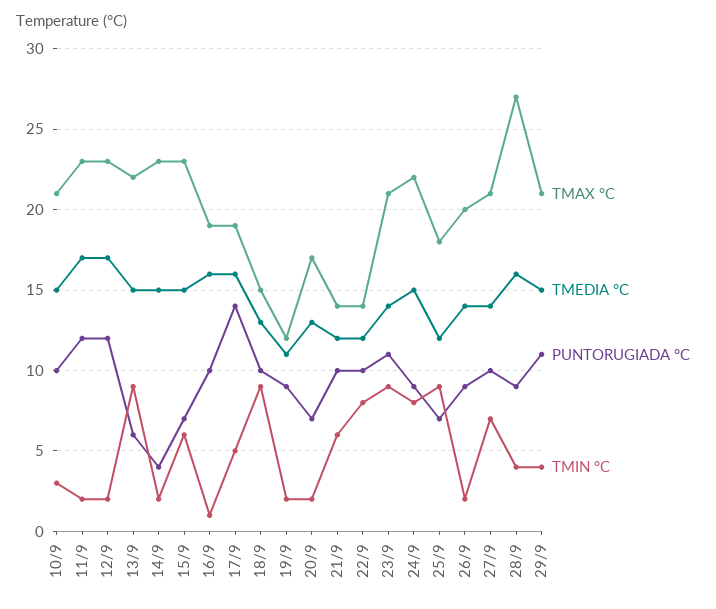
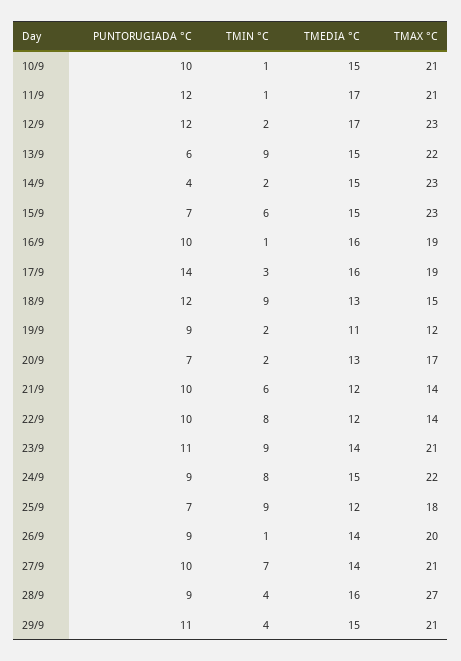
TMIN °C, 10/9: 3 -> 1
TMAX °C, 11/9: 23 -> 21
TMIN °C, 11/9: 2 -> 1
TMIN °C, 17/9: 5 -> 3
PUNTORUGIADA °C, 18/9: 10 -> 12
TMIN °C, 26/9: 2 -> 1

